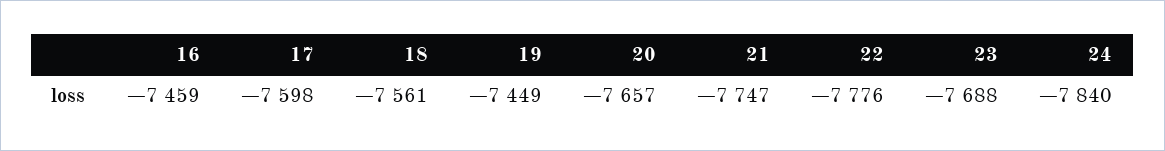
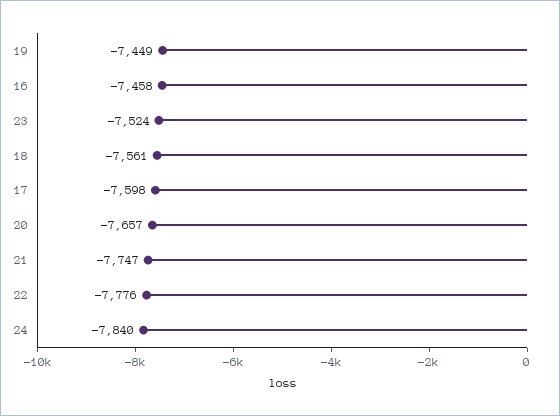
16: -7459 -> -7458
23: -7688 -> -7524

